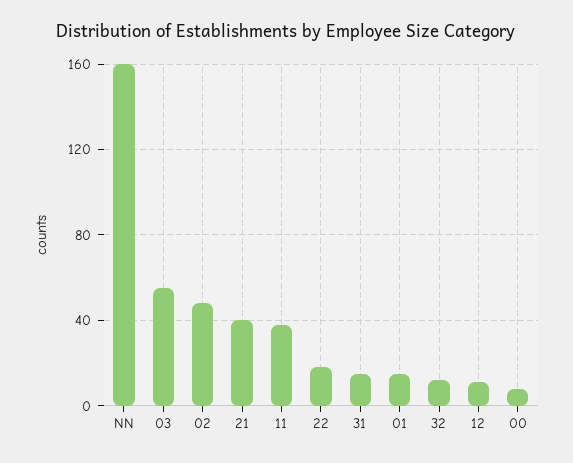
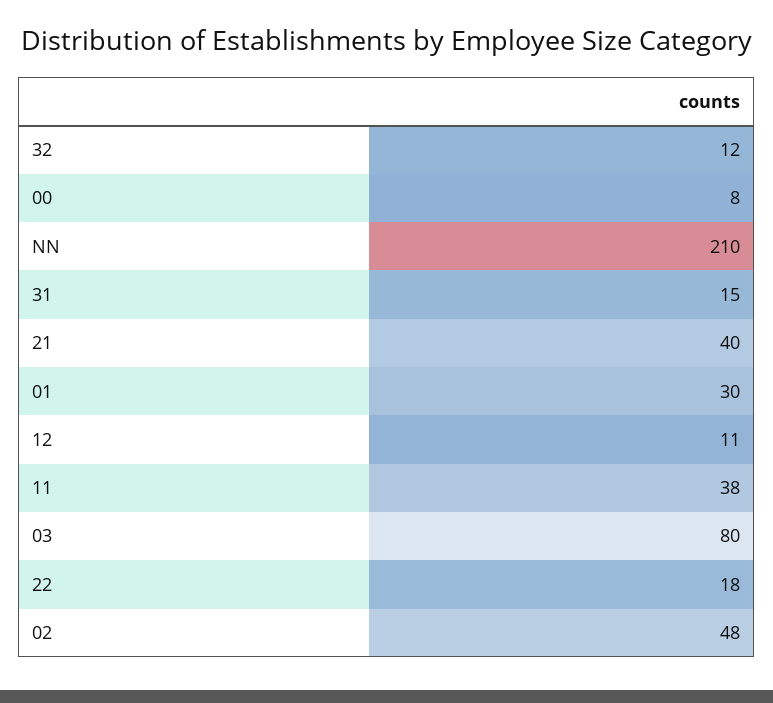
NN: 160 -> 210
03: 55 -> 80
01: 15 -> 30

